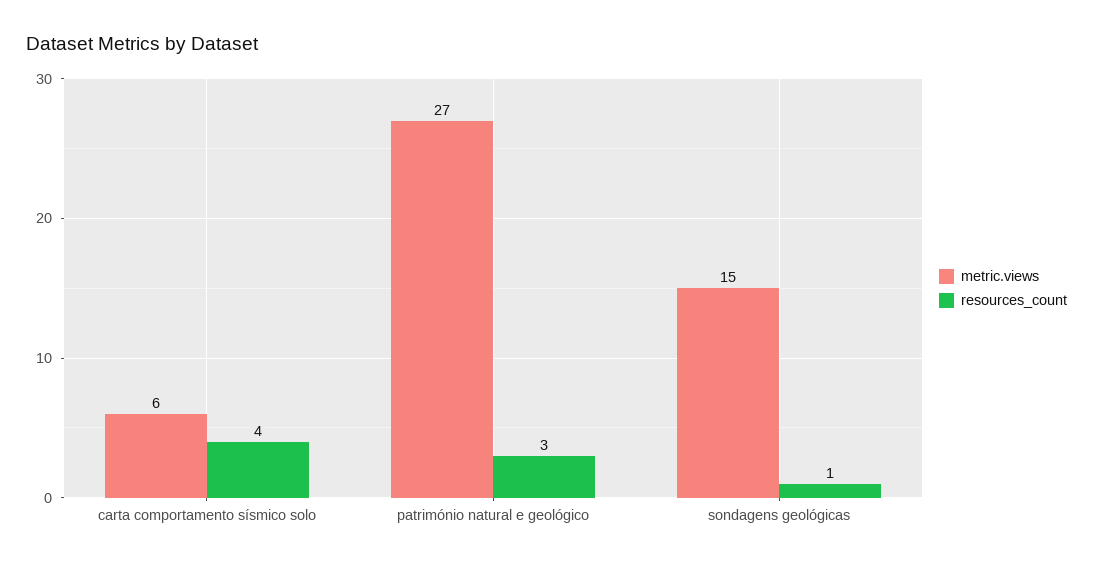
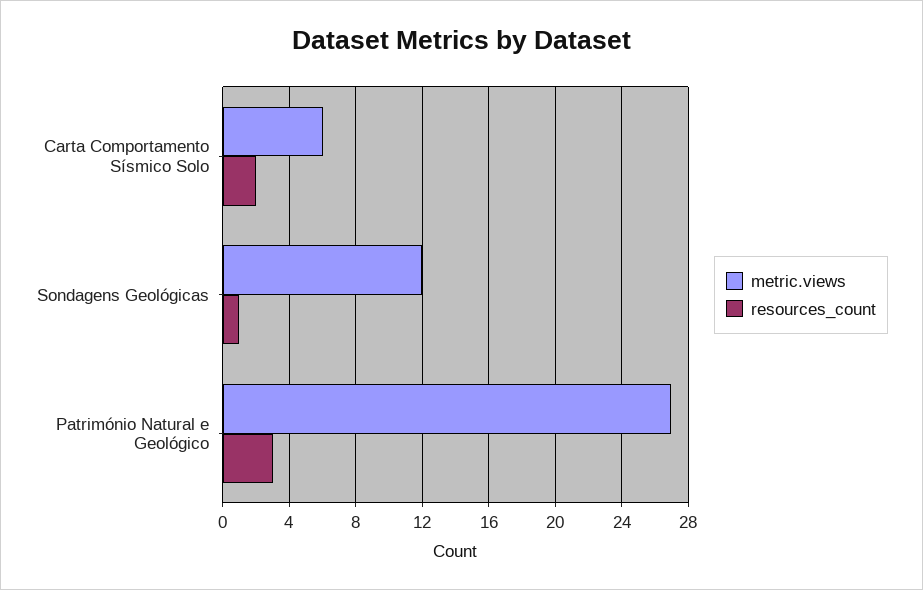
resources_count, carta comportamento sísmico solo: 4 -> 2
metric.views, sondagens geológicas: 15 -> 12

